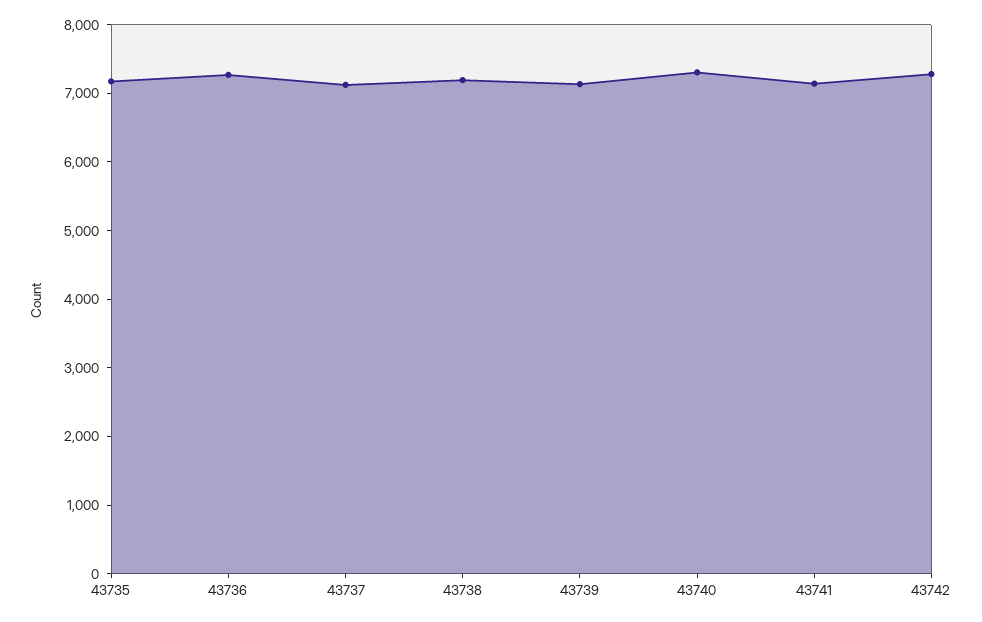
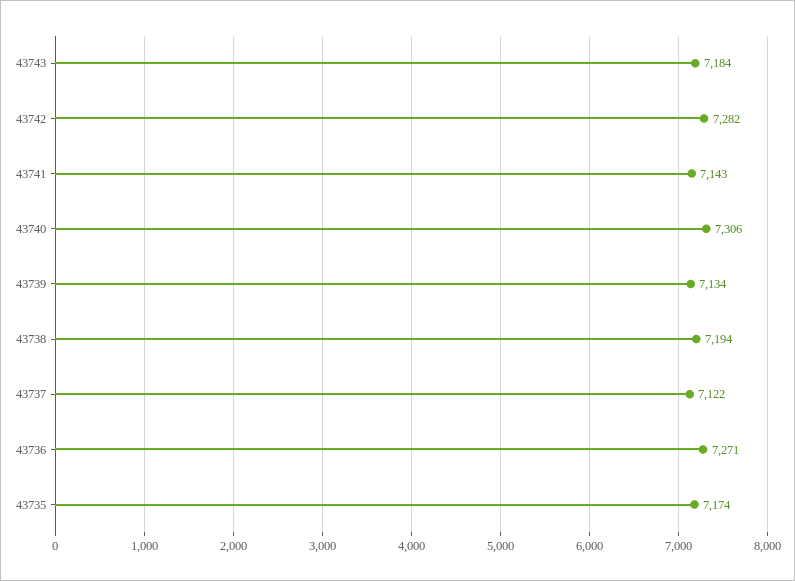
43743: none -> 7184

